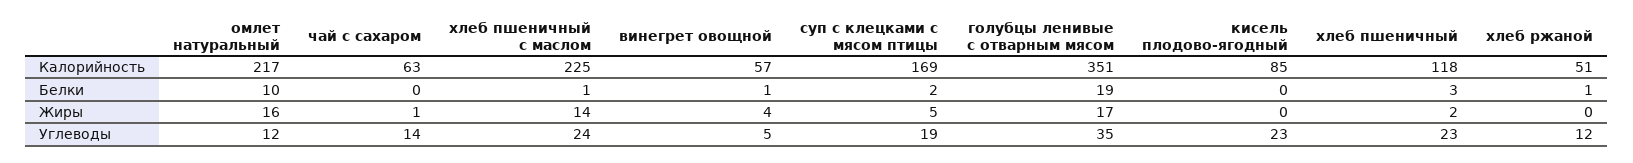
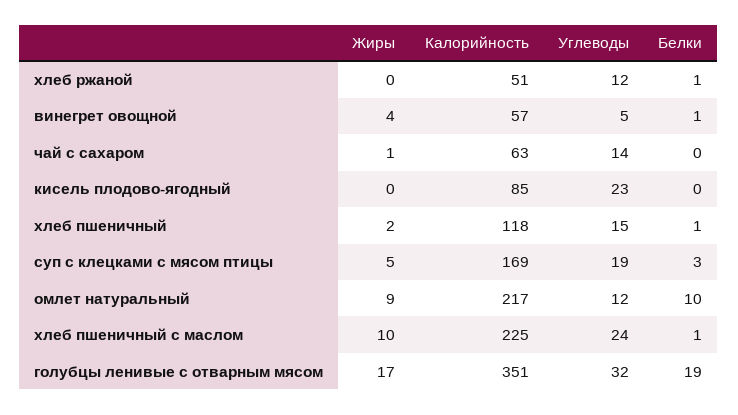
суп с клецками с мясом птицы, Белки: 2 -> 3
хлеб пшеничный, Белки: 3 -> 1
омлет натуральный, Жиры: 16 -> 9
хлеб пшеничный с маслом, Жиры: 14 -> 10
голубцы ленивые с отварным мясом, Углеводы: 35 -> 32
хлеб пшеничный, Углеводы: 23 -> 15

